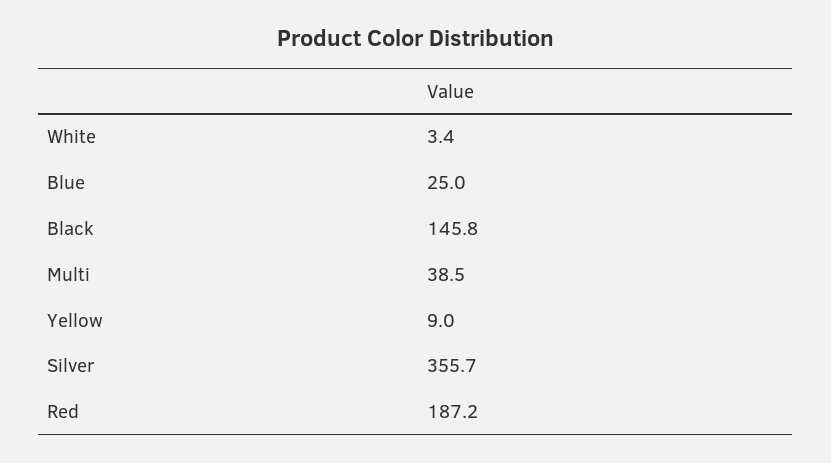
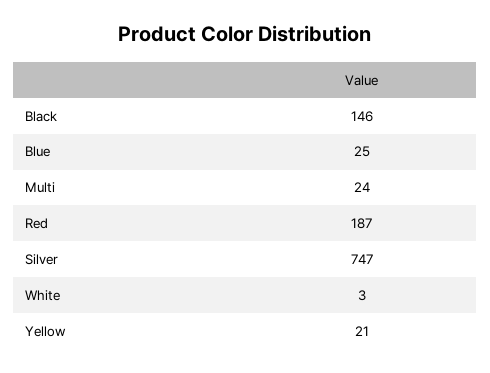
Multi: 38.5 -> 24
Yellow: 9 -> 21
Silver: 355.7 -> 747

